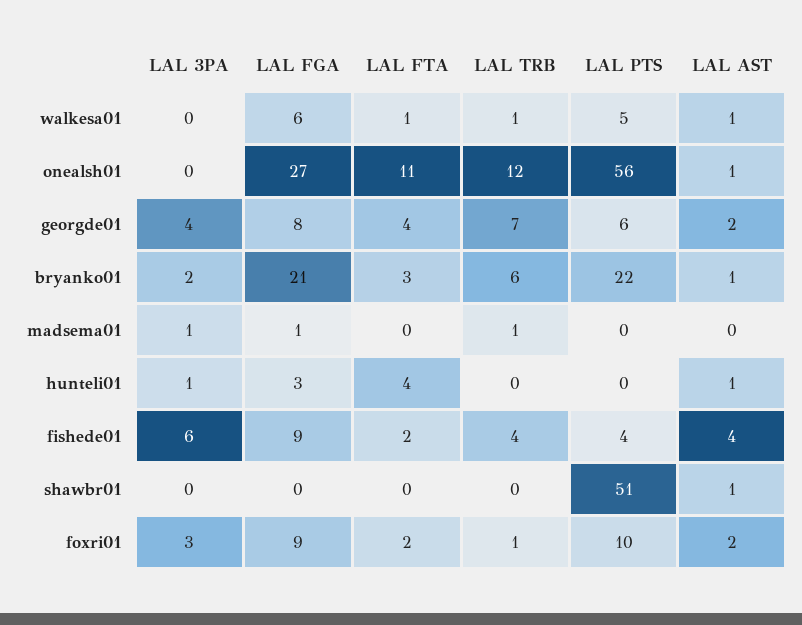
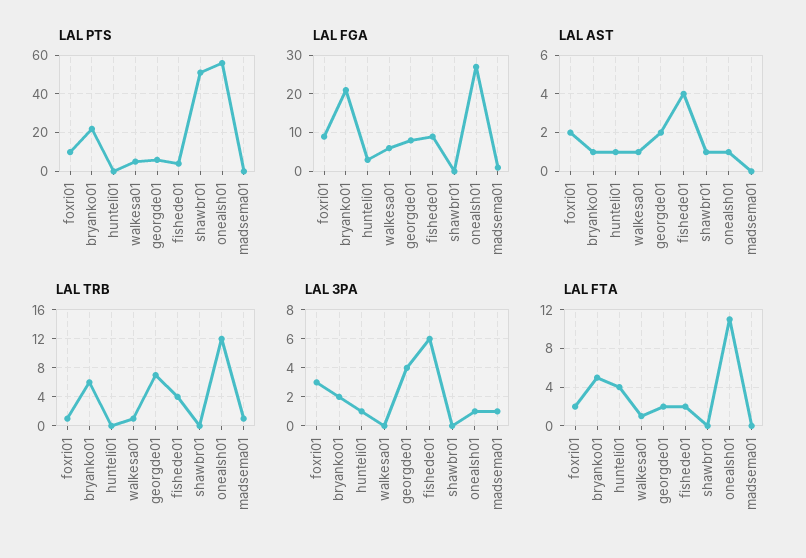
LAL 3PA, onealsh01: 0 -> 1
LAL FTA, georgde01: 4 -> 2
LAL FTA, bryanko01: 3 -> 5

